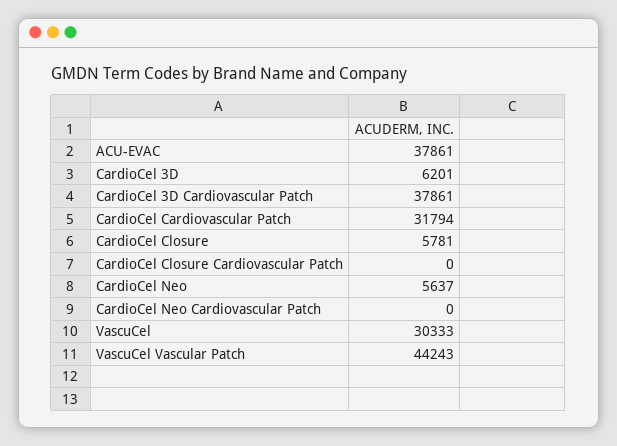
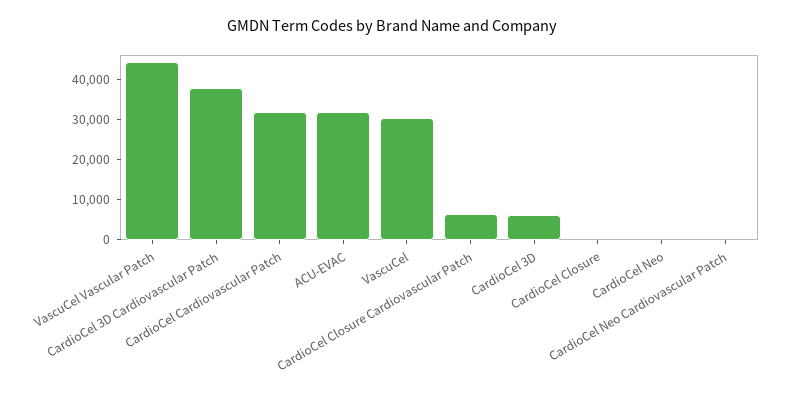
ACU-EVAC: 37861 -> 32000
CardioCel Closure: 5781 -> 0
CardioCel Closure Cardiovascular Patch: 0 -> 6000
CardioCel Neo: 5637 -> 0

